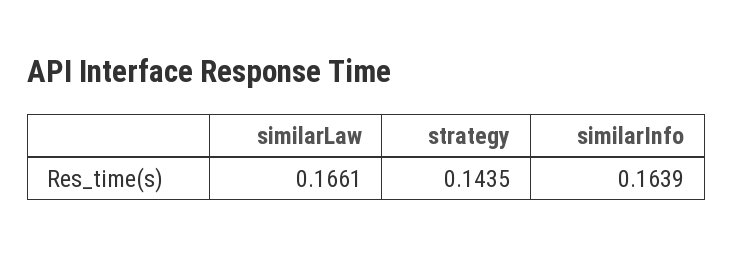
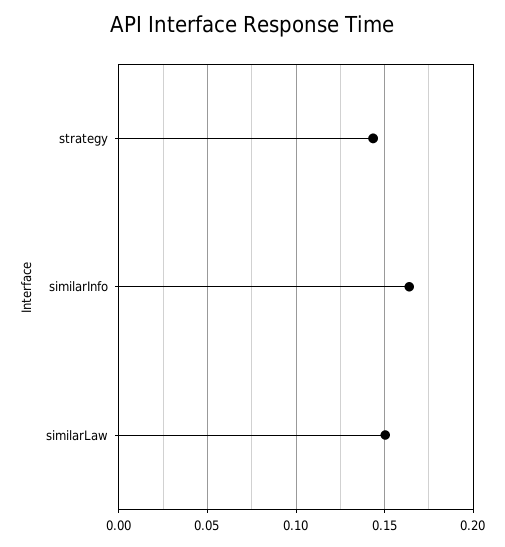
similarLaw: 0.1661 -> 0.15

